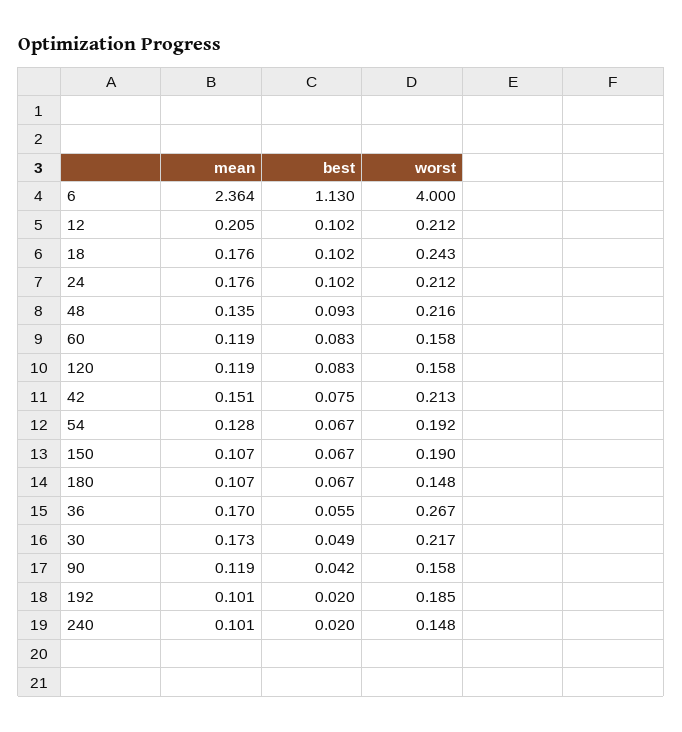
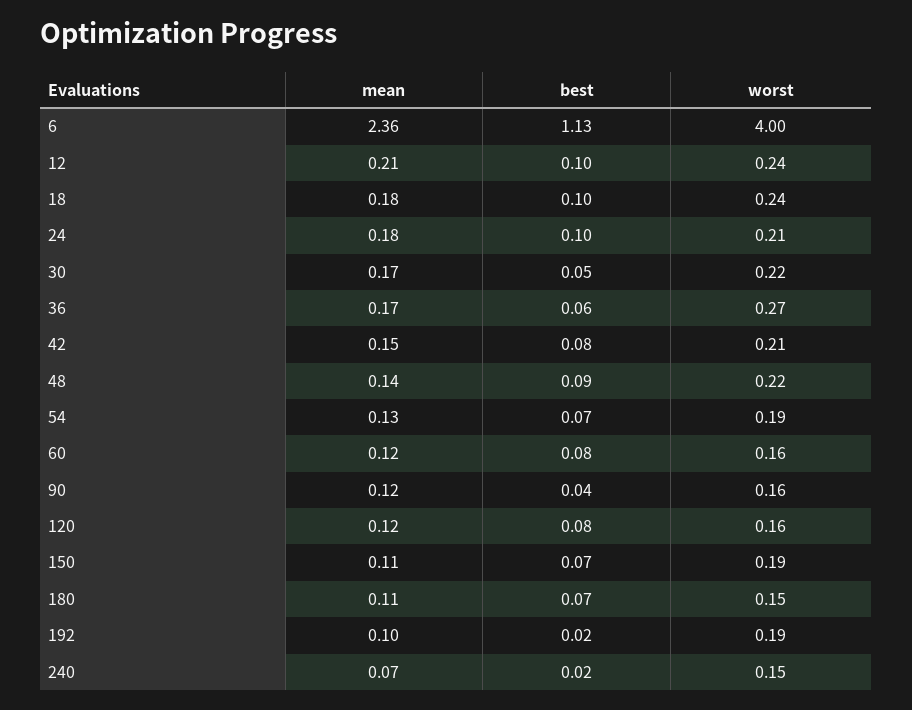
worst, 12: 0.212 -> 0.24
mean, 240: 0.101 -> 0.07

